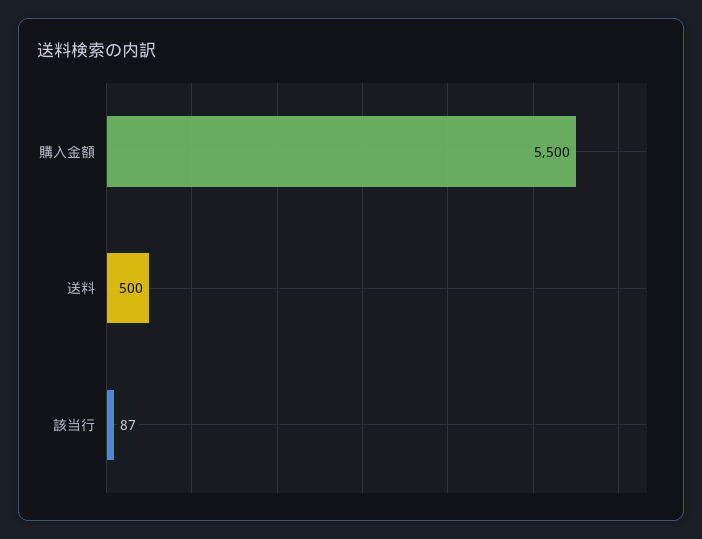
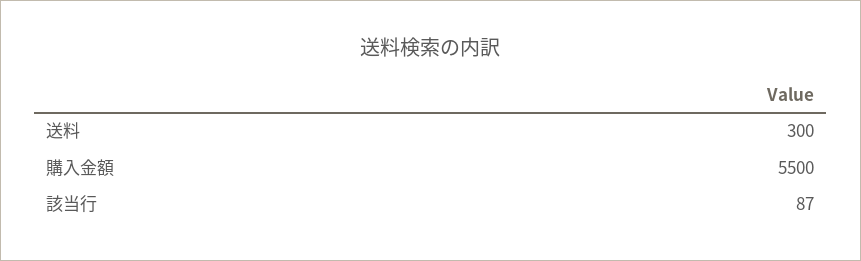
送料: 500 -> 300

